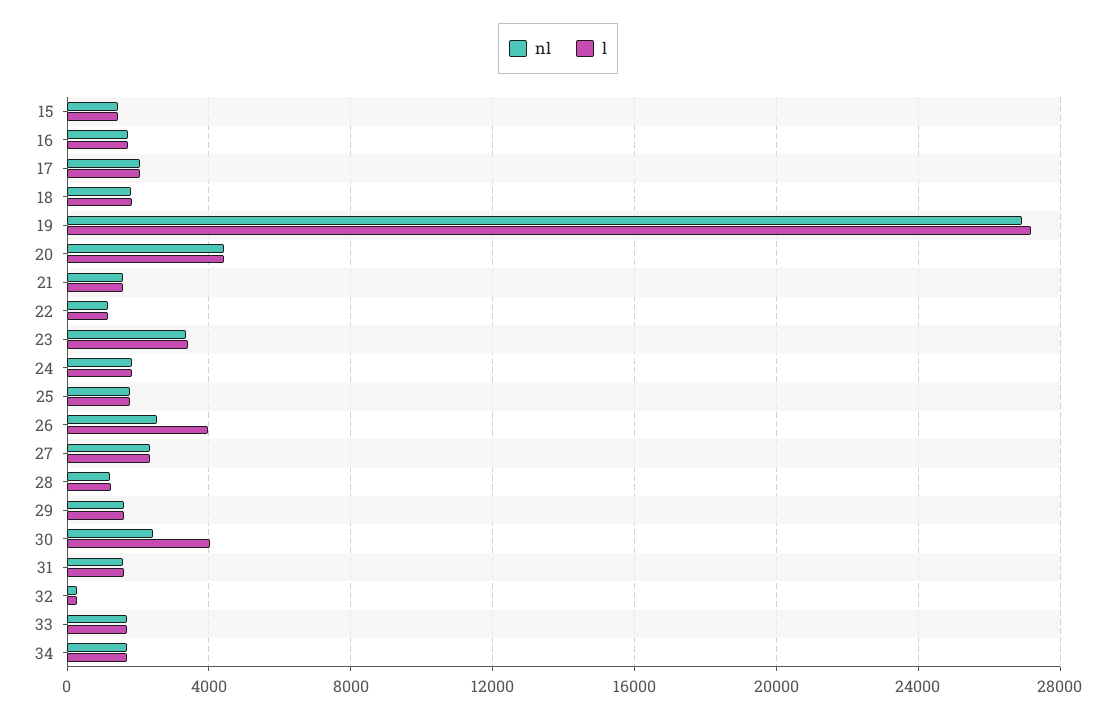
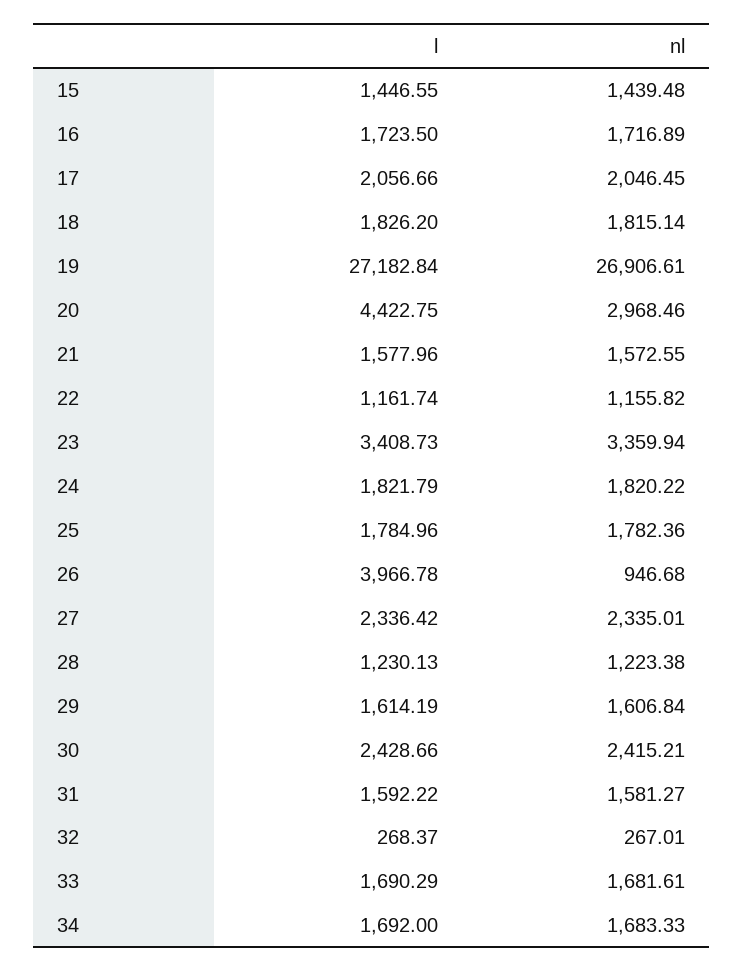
nl, 20: 4500 -> 2968.46
nl, 26: 2500 -> 946.68
l, 30: 4000 -> 2428.66

